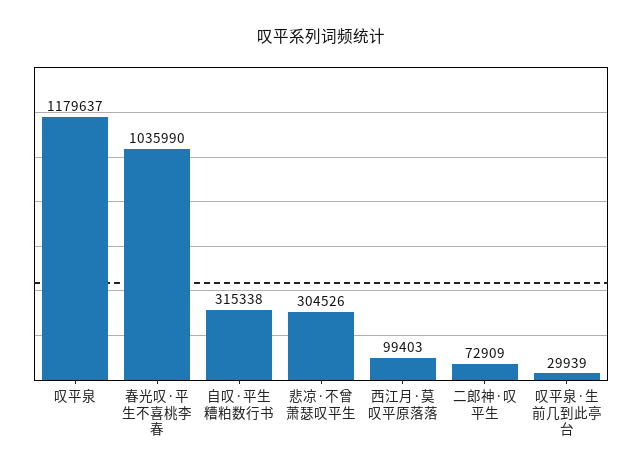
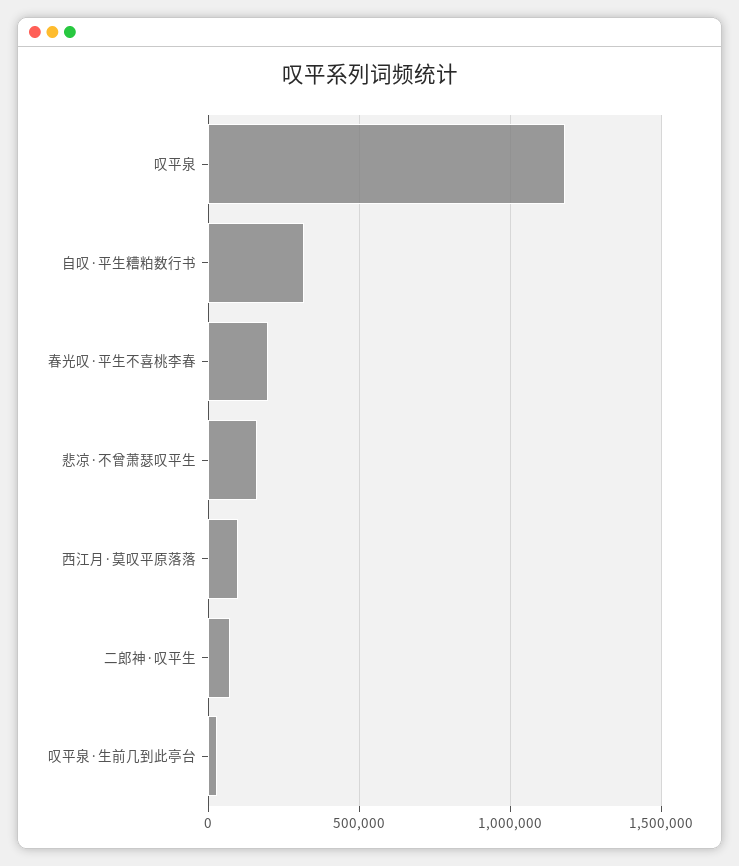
春光叹·平生不喜桃李春: 1035990 -> 200000
悲凉·不曾萧瑟叹平生: 304526 -> 150000

